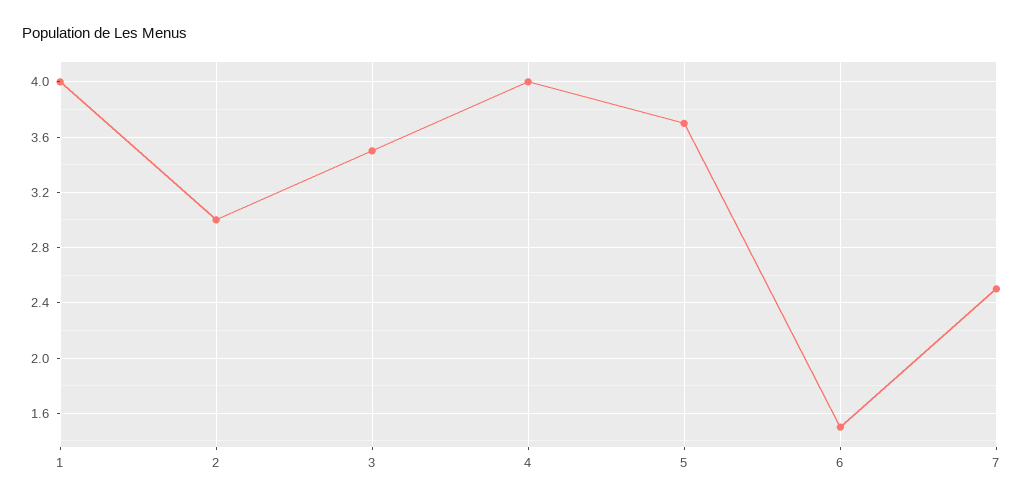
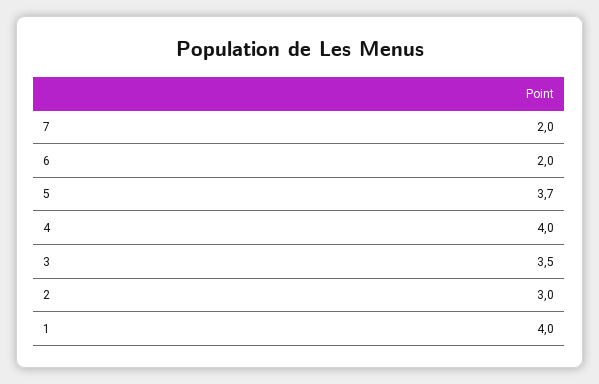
6: 1.5 -> 2
7: 2.5 -> 2

